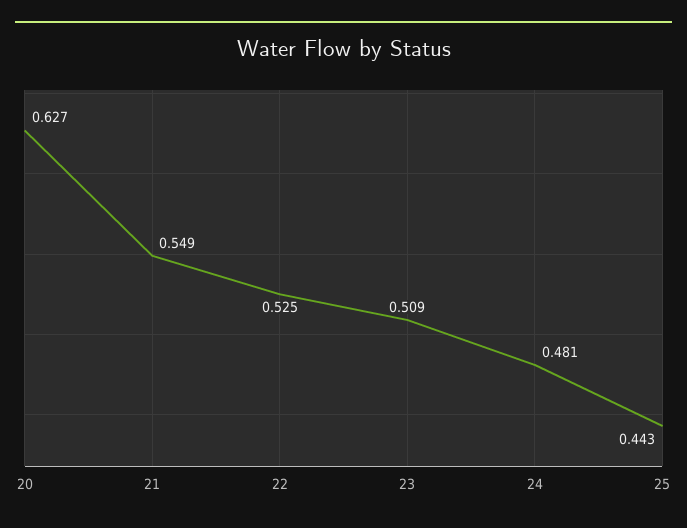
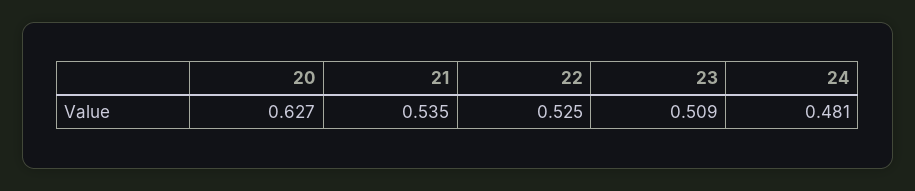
21: 0.549 -> 0.535
25: 0.443 -> none

